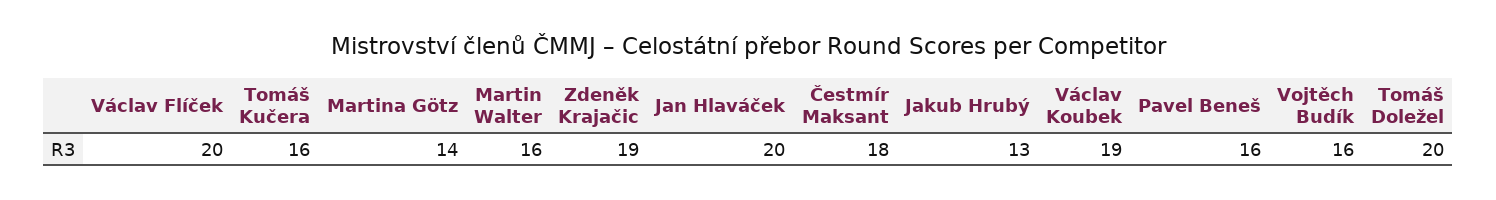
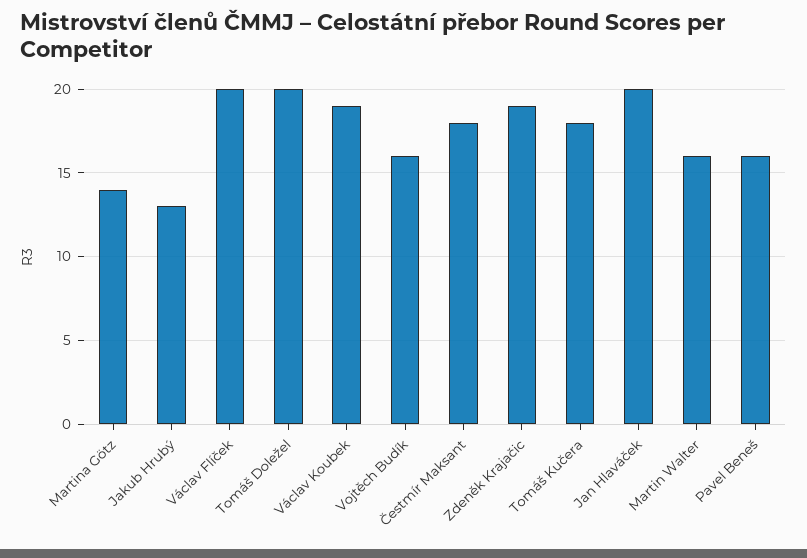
Tomáš Kučera: 16 -> 18

